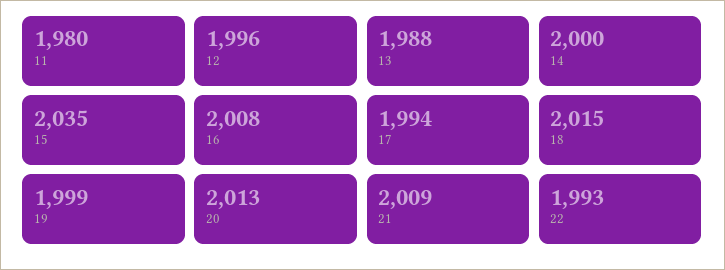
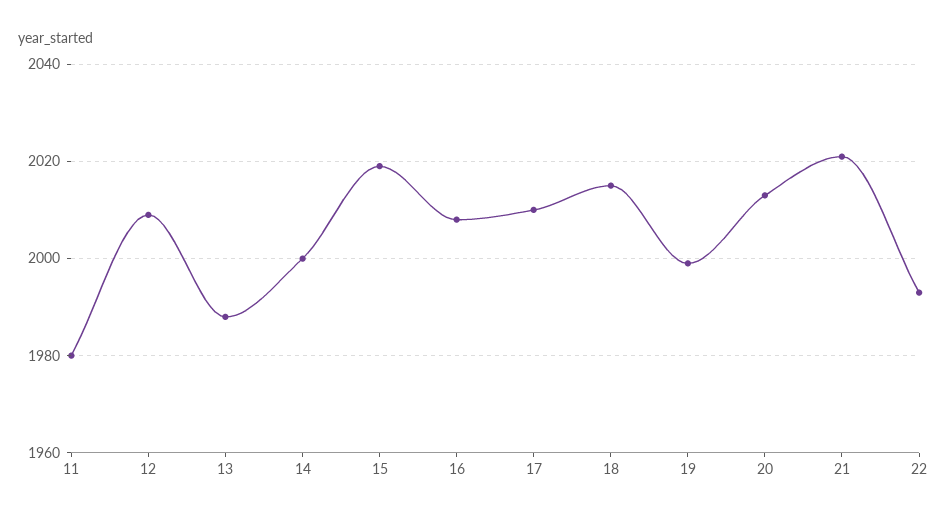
12: 1996 -> 2010
15: 2035 -> 2020
17: 1994 -> 2010
21: 2009 -> 2020

